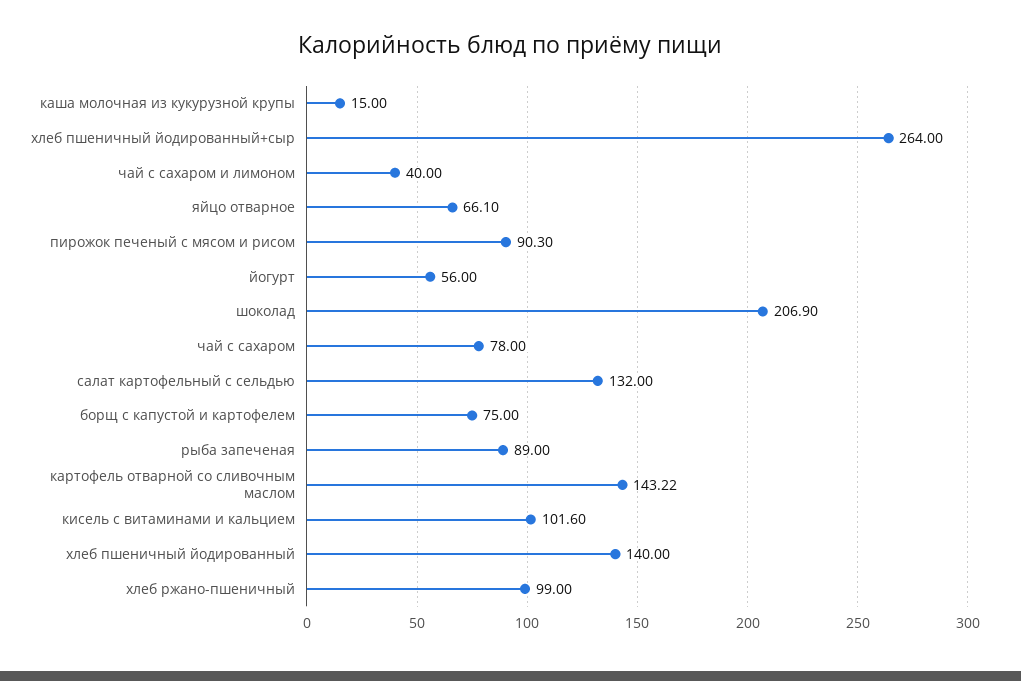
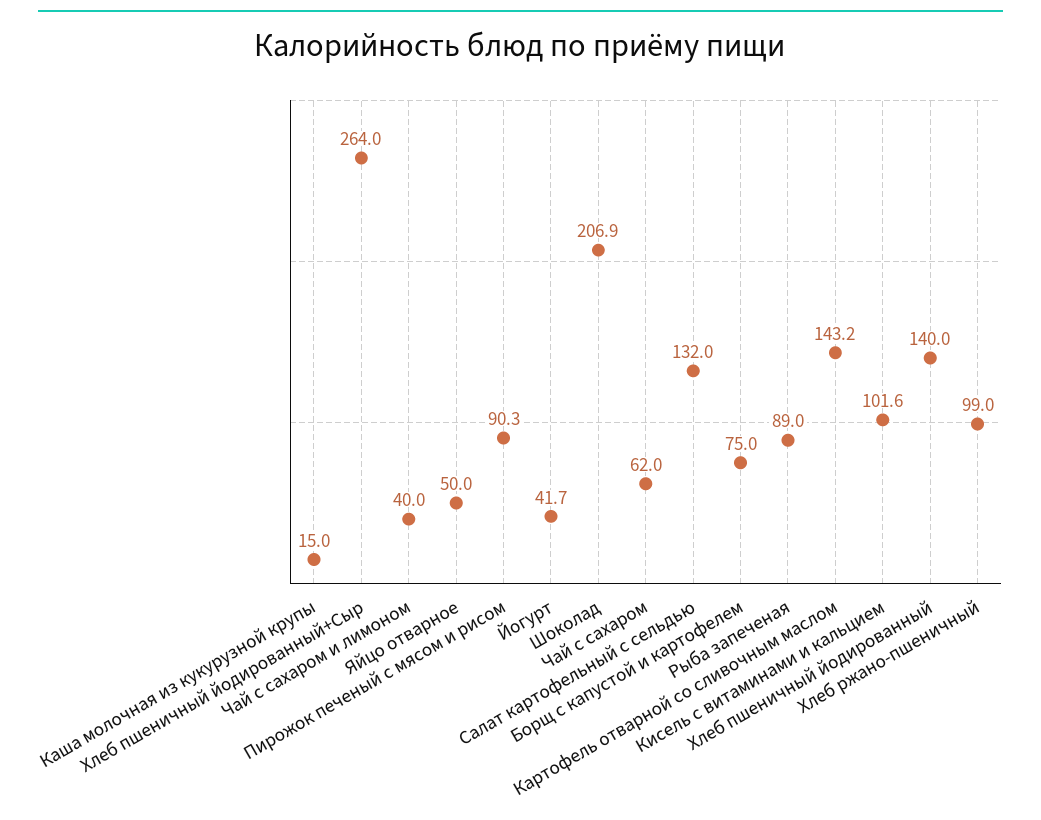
яйцо отварное: 66.1 -> 50
йогурт: 56 -> 41.7
чай с сахаром: 78 -> 62

